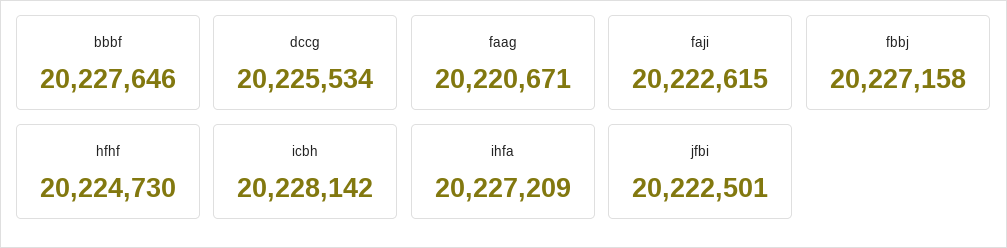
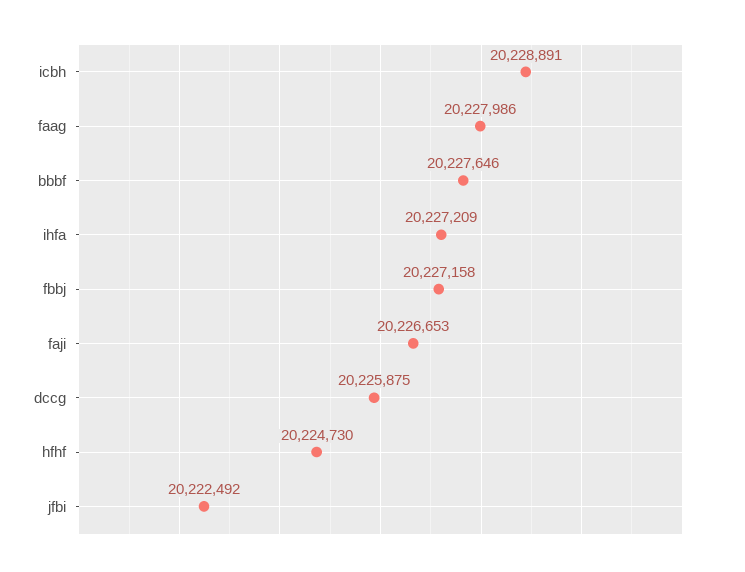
dccg: 20225534 -> 20225875
faag: 20220671 -> 20227986
faji: 20222615 -> 20226653
icbh: 20228142 -> 20228891
jfbi: 20222501 -> 20222492

